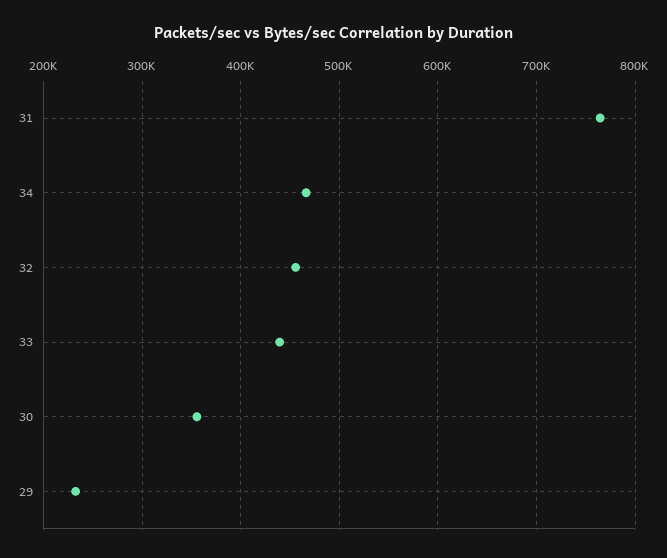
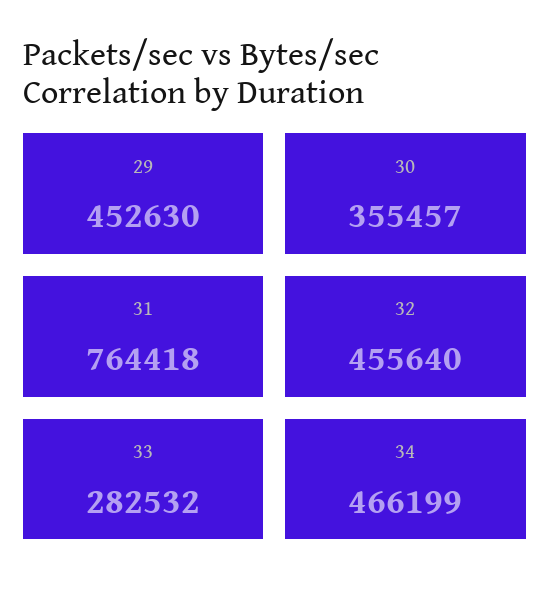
33: 440000 -> 282532
29: 230000 -> 452630

